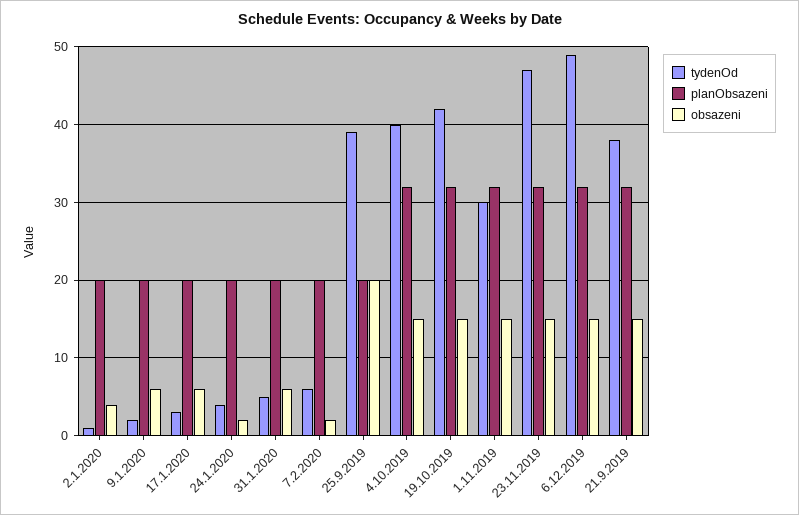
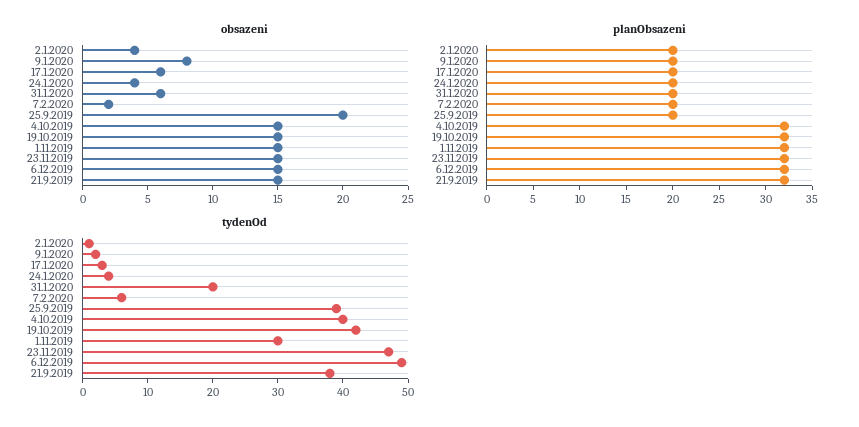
obsazeni, 9.1.2020: 6 -> 8
obsazeni, 24.1.2020: 2 -> 4
tydenOd, 31.1.2020: 5 -> 20

